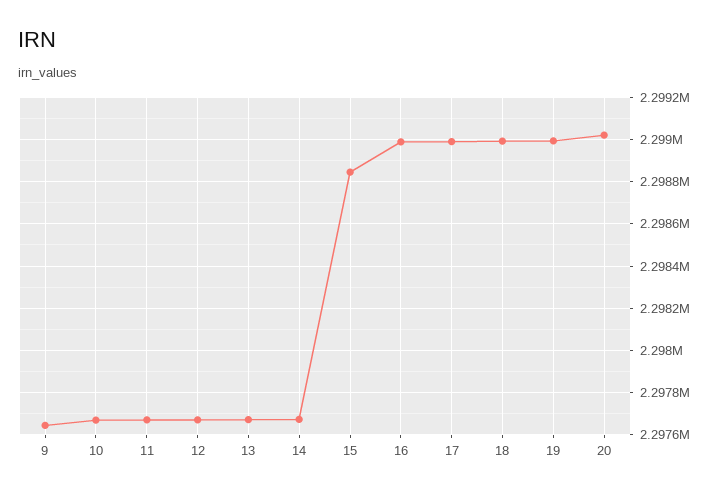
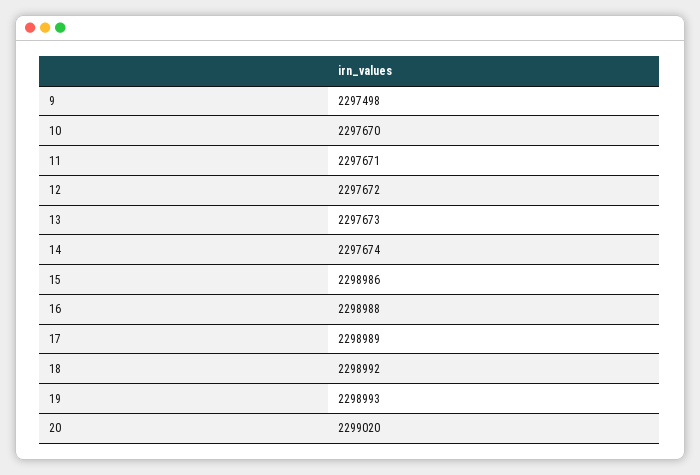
9: 2297650 -> 2297498
15: 2298850 -> 2298986

